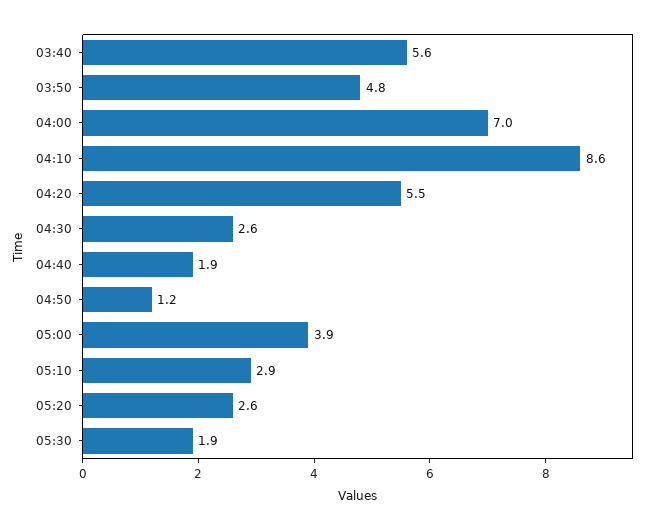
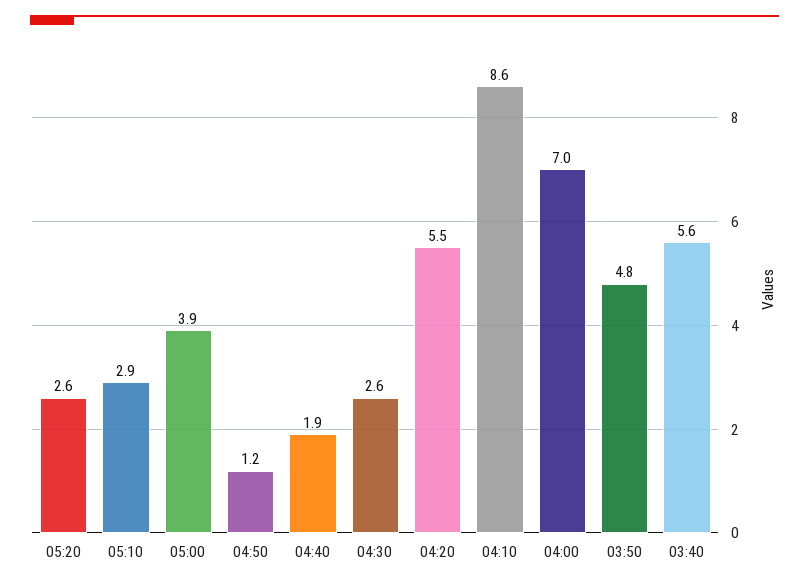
05:30: 1.9 -> none

